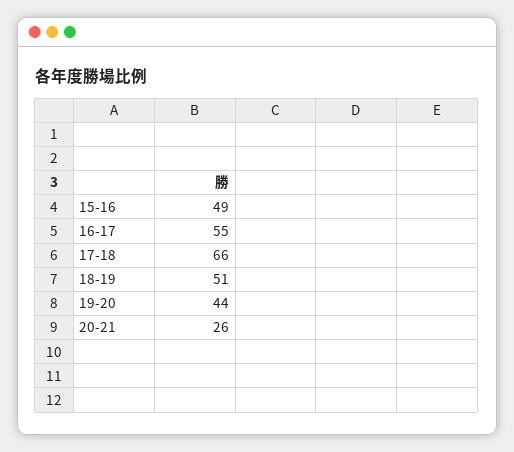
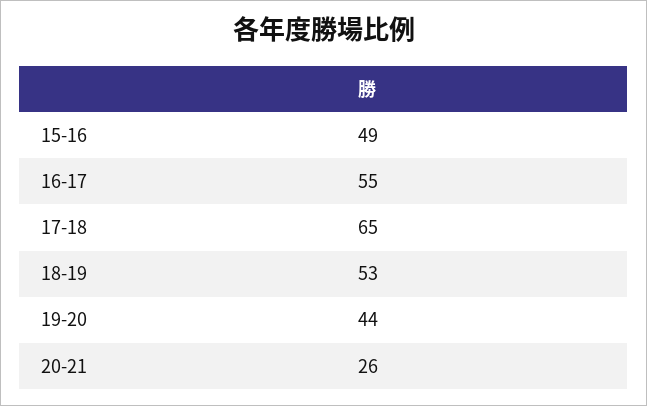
17-18: 66 -> 65
18-19: 51 -> 53

